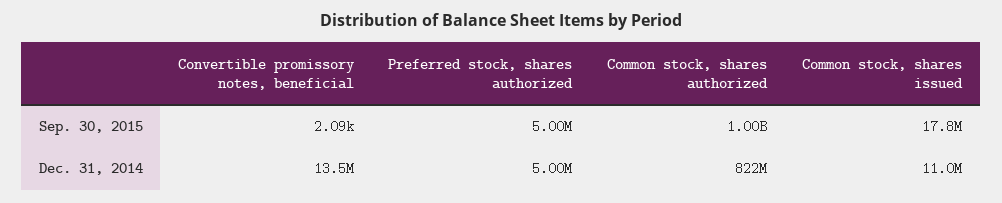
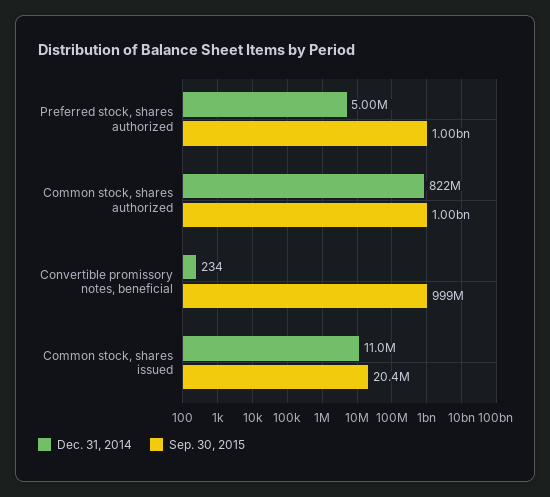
Sep. 30, 2015, Convertible promissory notes, beneficial: 2090 -> 999000000
Sep. 30, 2015, Preferred stock, shares authorized: 5000000 -> 1000000000
Sep. 30, 2015, Common stock, shares issued: 17800000 -> 20400000
Dec. 31, 2014, Convertible promissory notes, beneficial: 13500000 -> 234

